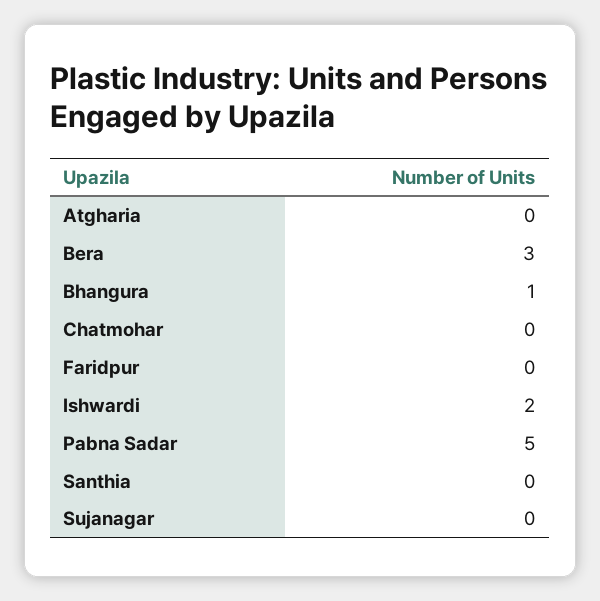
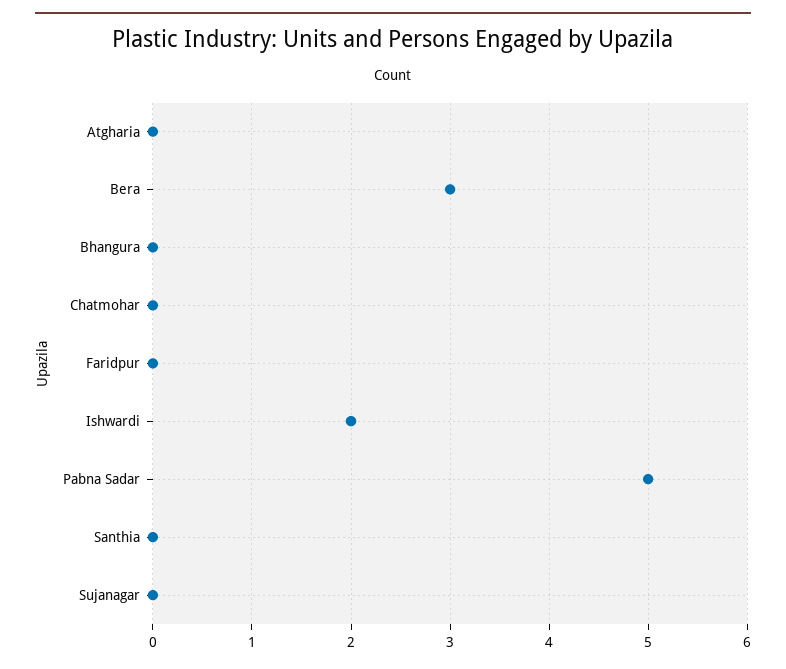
Bhangura: 1 -> 0

